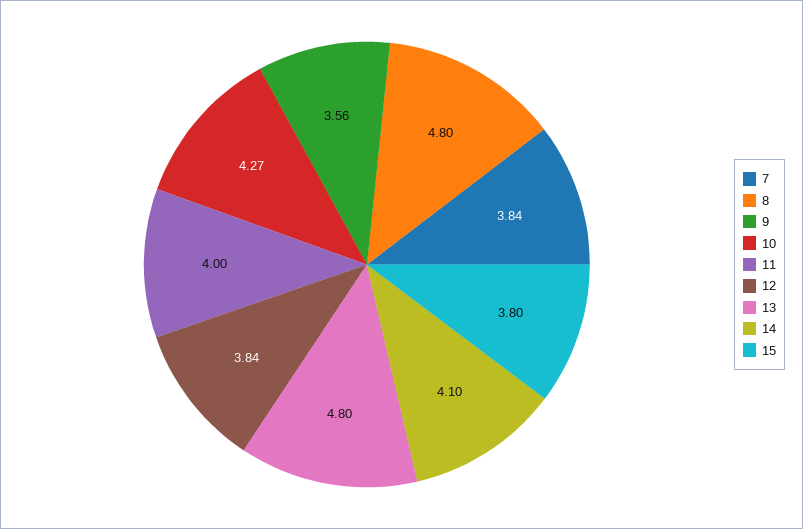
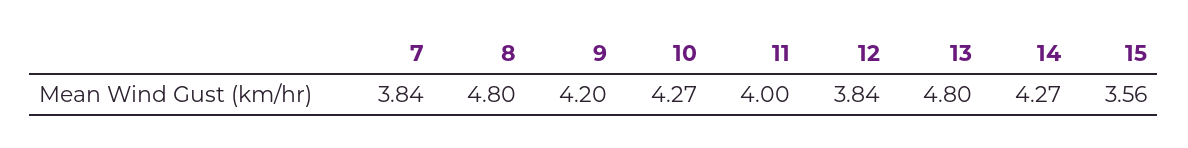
9: 3.56 -> 4.2
14: 4.1 -> 4.27
15: 3.8 -> 3.56

